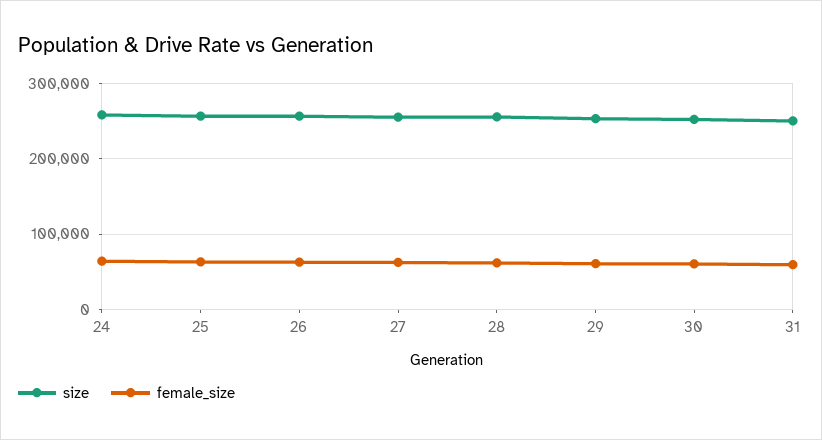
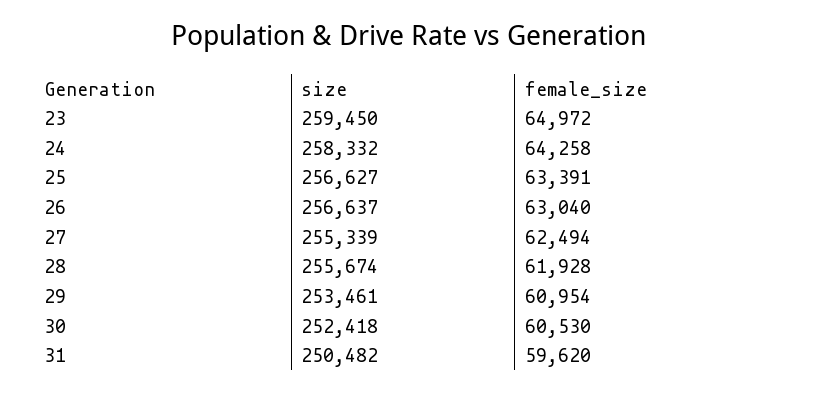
size, 23: none -> 259450
female_size, 23: none -> 64972

